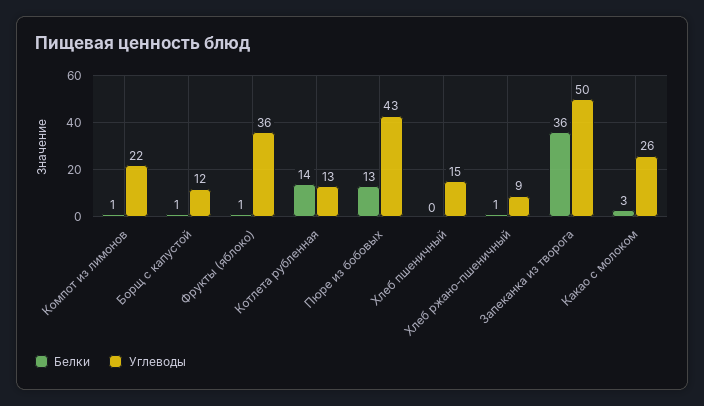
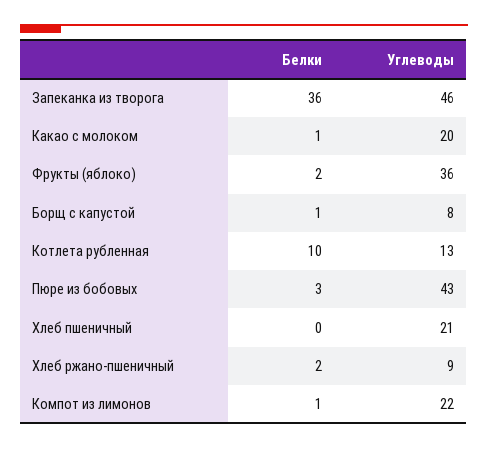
Углеводы, Борщ с капустой: 12 -> 8
Белки, Фрукты (яблоко): 1 -> 2
Белки, Котлета рубленная: 14 -> 10
Белки, Пюре из бобовых: 13 -> 3
Углеводы, Хлеб пшеничный: 15 -> 21
Белки, Хлеб ржано-пшеничный: 1 -> 2
Углеводы, Запеканка из творога: 50 -> 46
Белки, Какао с молоком: 3 -> 1
Углеводы, Какао с молоком: 26 -> 20

